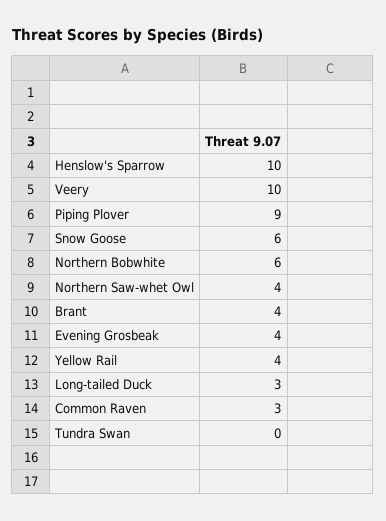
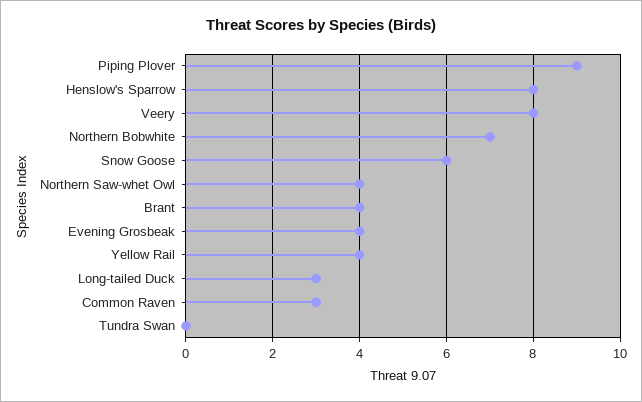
Henslow's Sparrow: 10 -> 8
Veery: 10 -> 8
Northern Bobwhite: 6 -> 7

